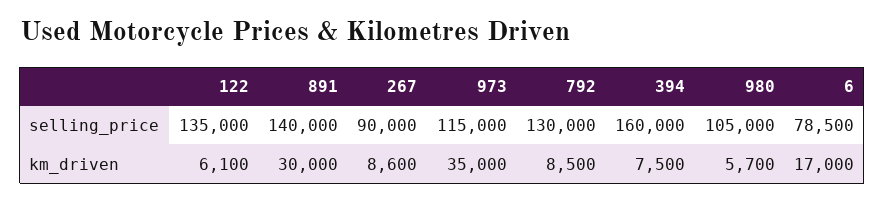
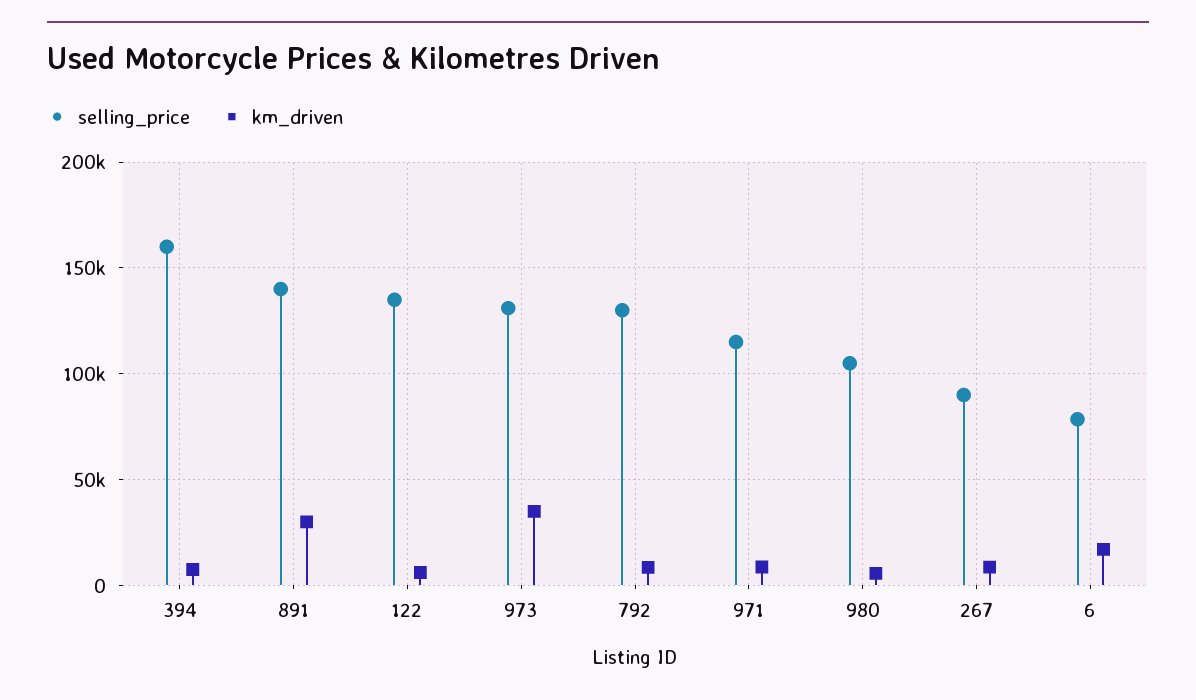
selling_price, 973: 115000 -> 130000
selling_price, 971: none -> 115000
km_driven, 971: none -> 10000

